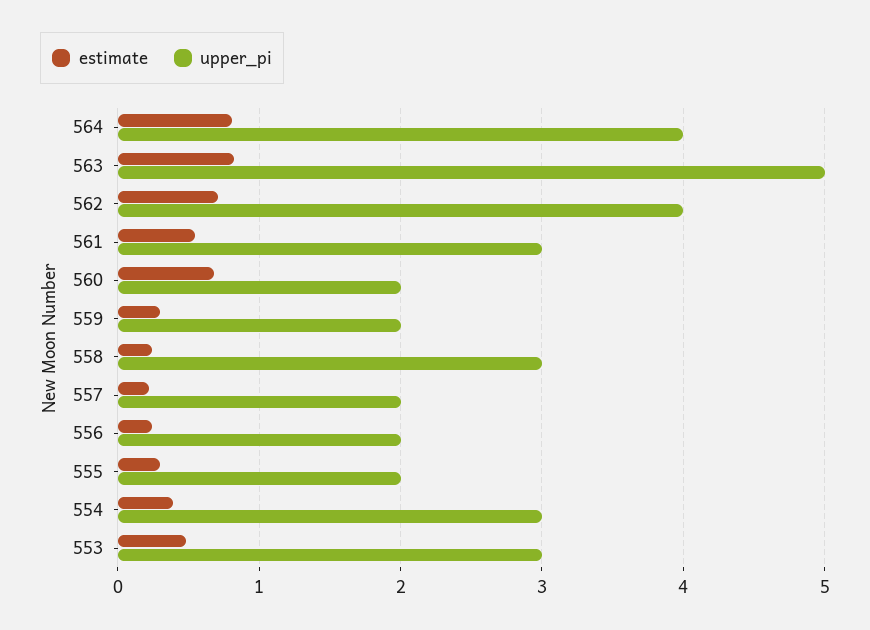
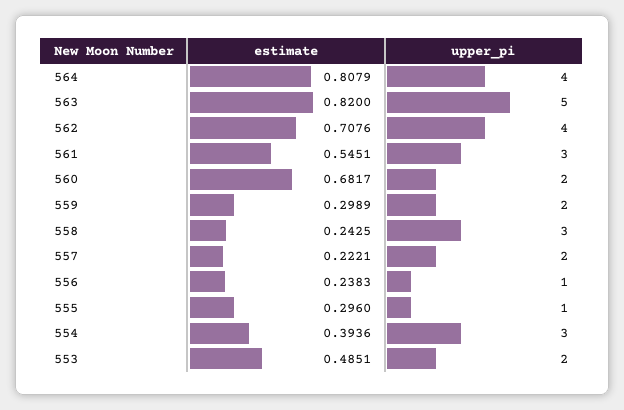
upper_pi, 556: 2 -> 1
upper_pi, 555: 2 -> 1
upper_pi, 553: 3 -> 2

